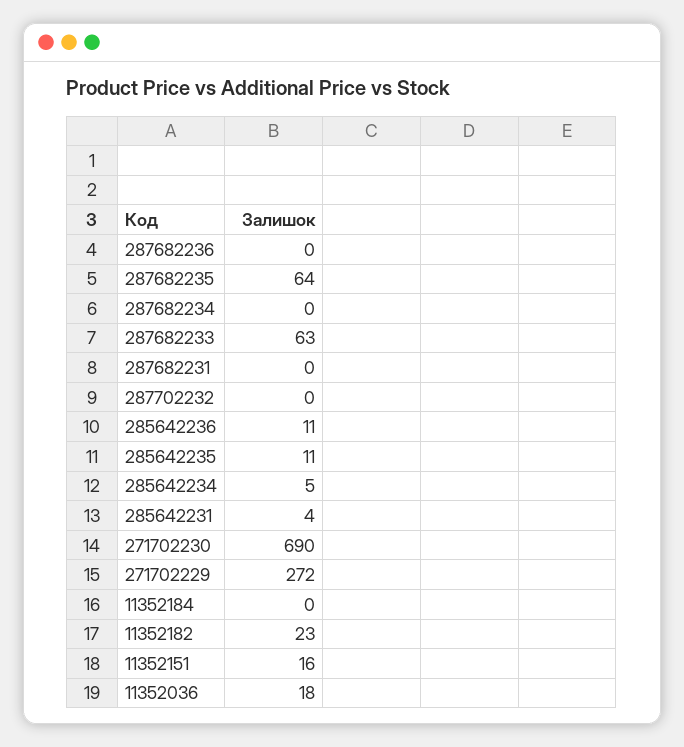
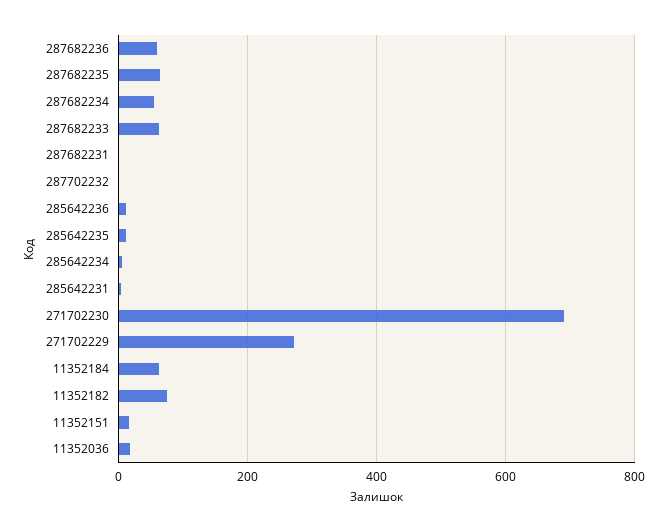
287682236: 0 -> 60
287682234: 0 -> 60
11352184: 0 -> 60
11352182: 23 -> 80

